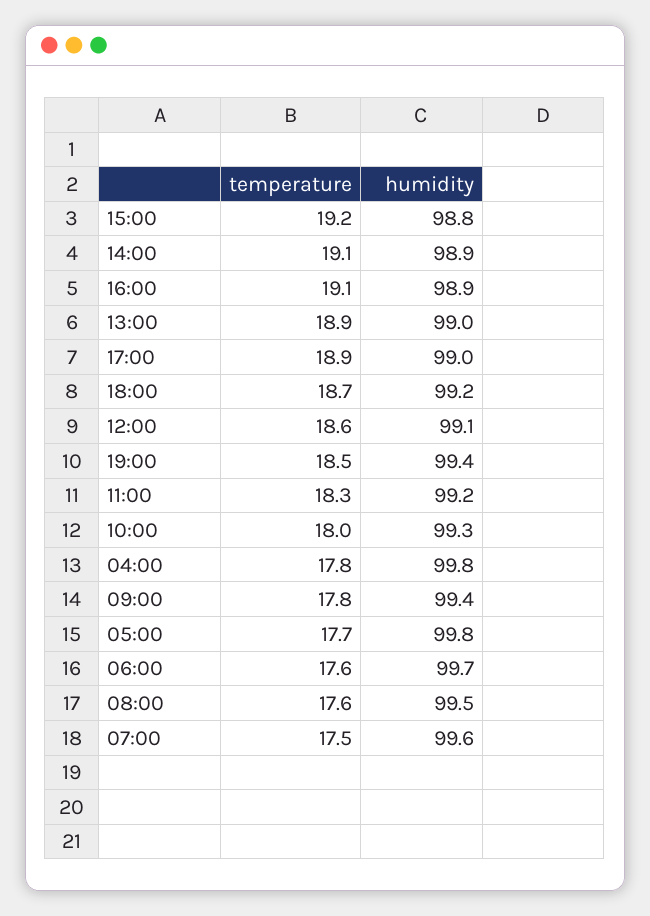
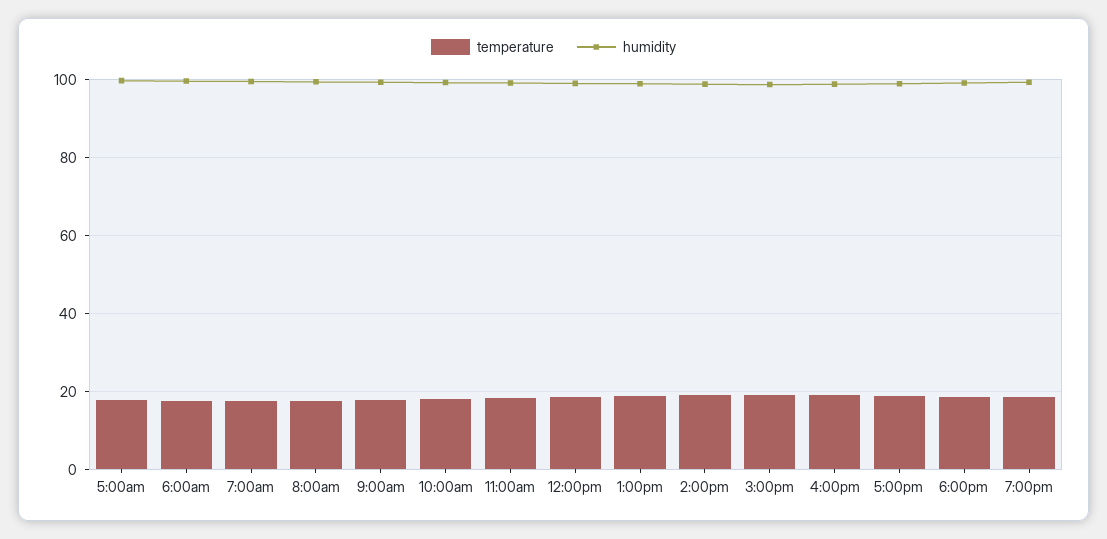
temperature, 04:00: 17.8 -> none
humidity, 04:00: 99.8 -> none

